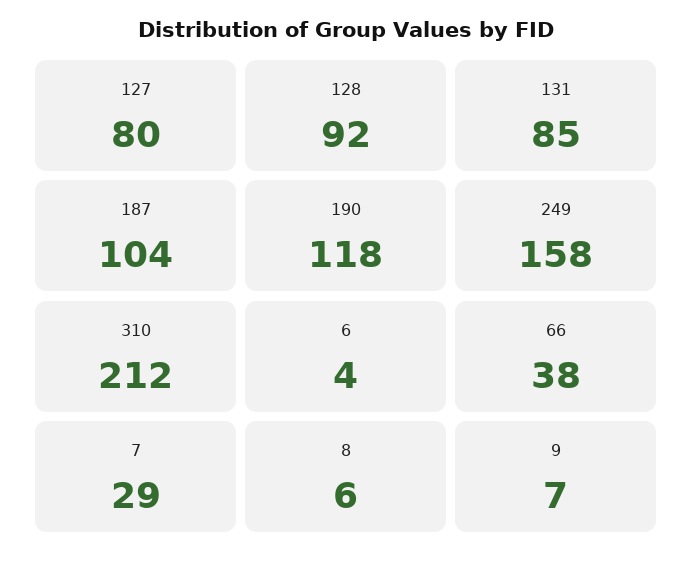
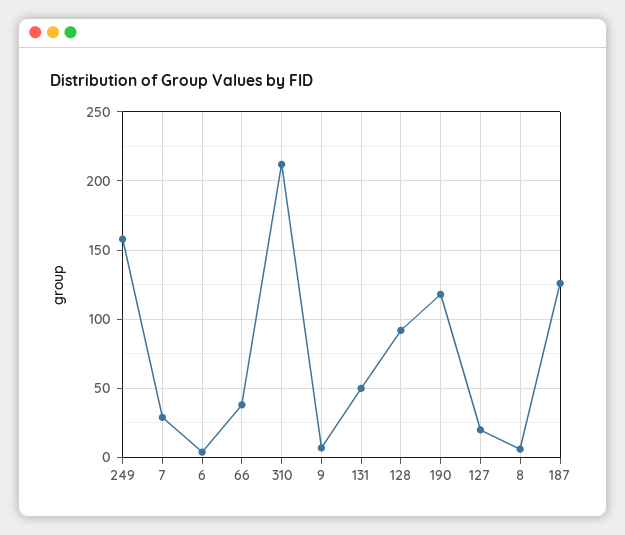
127: 80 -> 20
131: 85 -> 50
187: 104 -> 125

